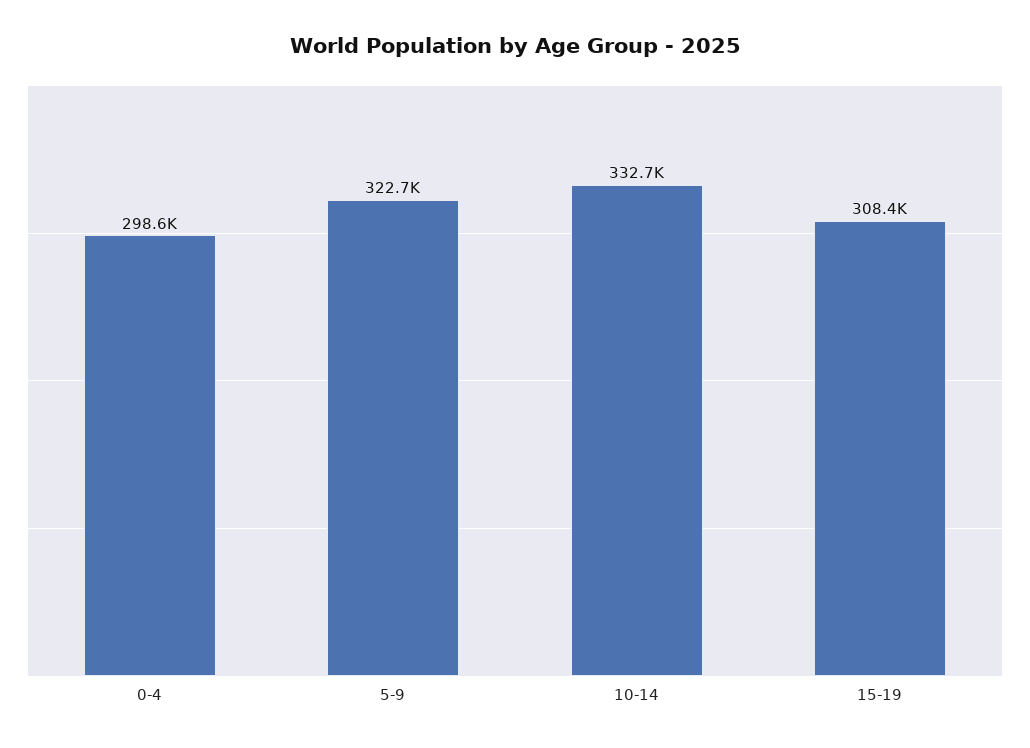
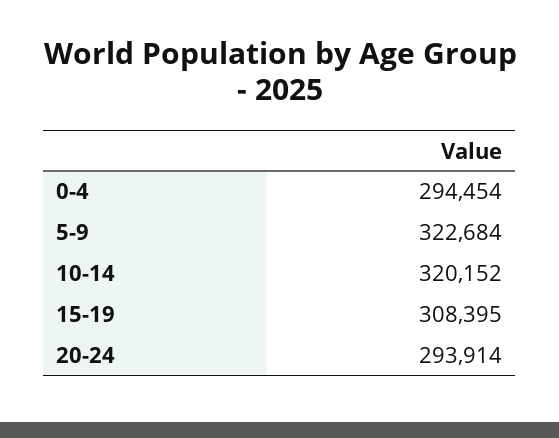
0-4: 298600 -> 294454
10-14: 332700 -> 320152
20-24: none -> 293914

